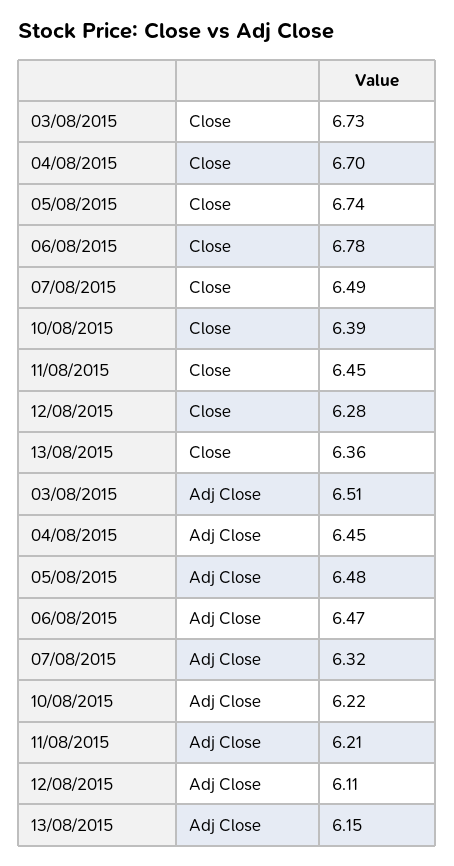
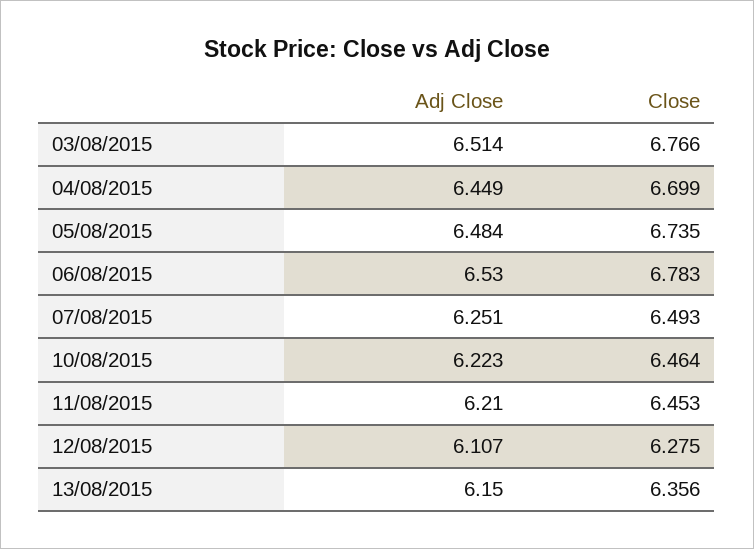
03/08/2015, Close: 6.73 -> 6.766
10/08/2015, Close: 6.39 -> 6.464
06/08/2015, Adj Close: 6.47 -> 6.53
07/08/2015, Adj Close: 6.32 -> 6.251

